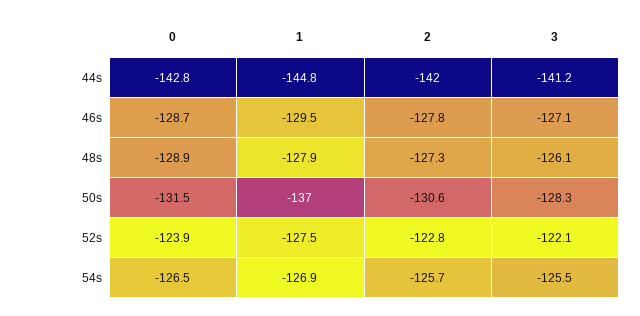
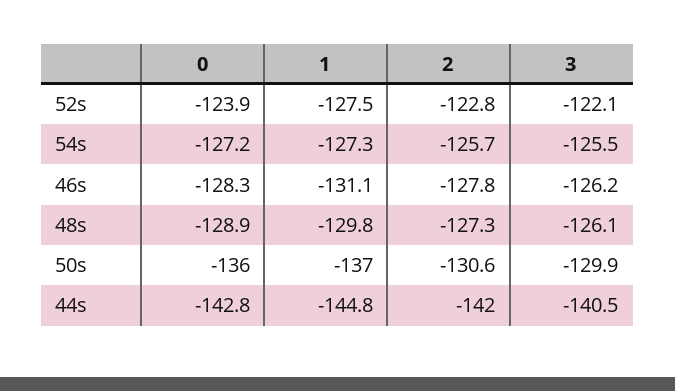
3, 44s: -141.2 -> -140.5
0, 46s: -128.7 -> -128.3
1, 46s: -129.5 -> -131.1
3, 46s: -127.1 -> -126.2
1, 48s: -127.9 -> -129.8
0, 50s: -131.5 -> -136
3, 50s: -128.3 -> -129.9
0, 54s: -126.5 -> -127.2
1, 54s: -126.9 -> -127.3

